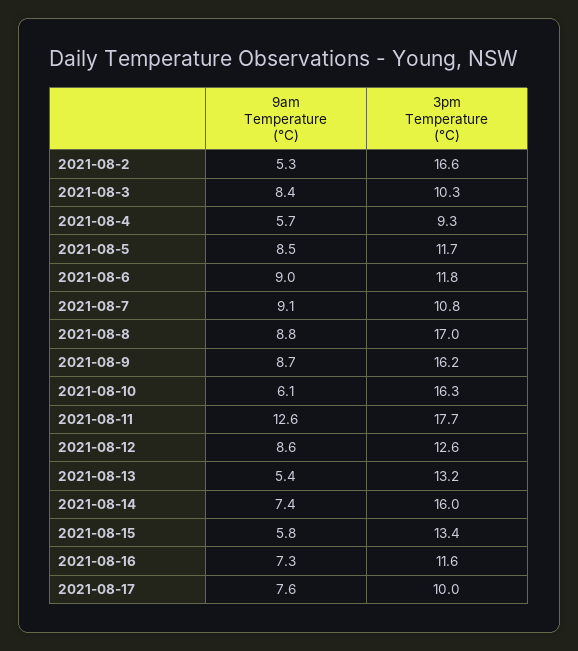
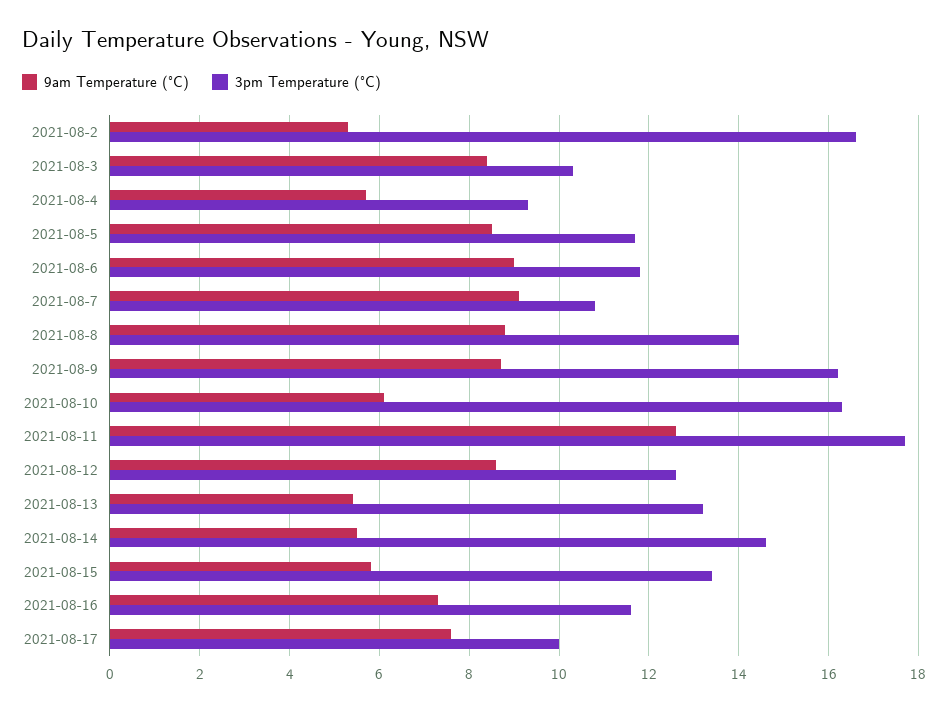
3pm Temperature (°C), 2021-08-8: 17 -> 14
9am Temperature (°C), 2021-08-14: 7.4 -> 5.5
3pm Temperature (°C), 2021-08-14: 16 -> 14.5

